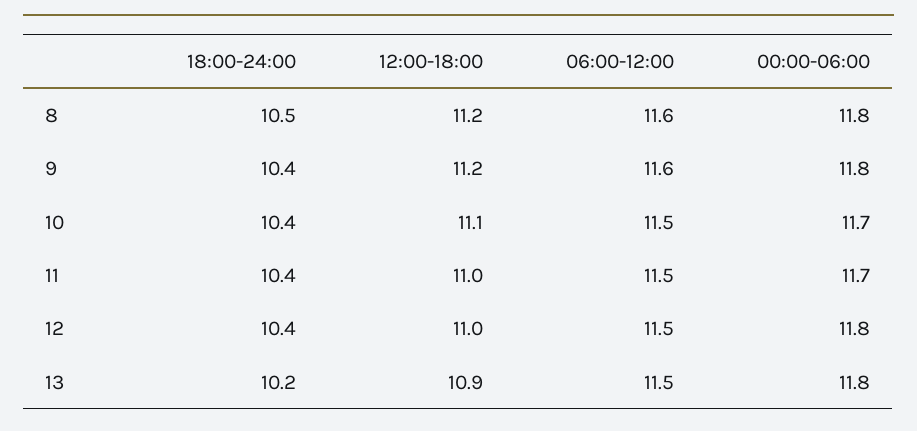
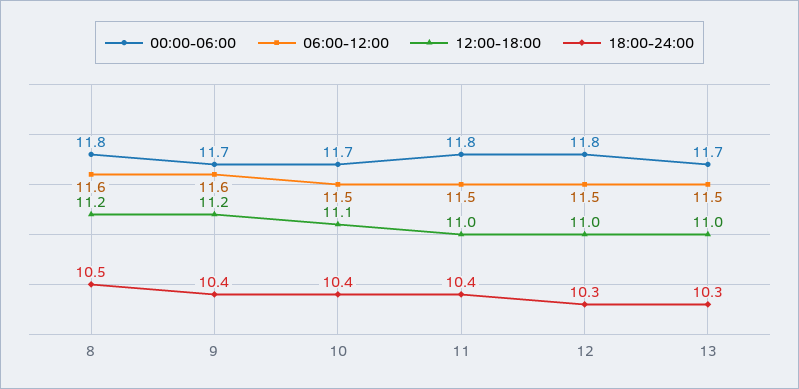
00:00-06:00, 9: 11.8 -> 11.7
00:00-06:00, 11: 11.7 -> 11.8
18:00-24:00, 12: 10.4 -> 10.3
18:00-24:00, 13: 10.2 -> 10.3
12:00-18:00, 13: 10.9 -> 11
00:00-06:00, 13: 11.8 -> 11.7

